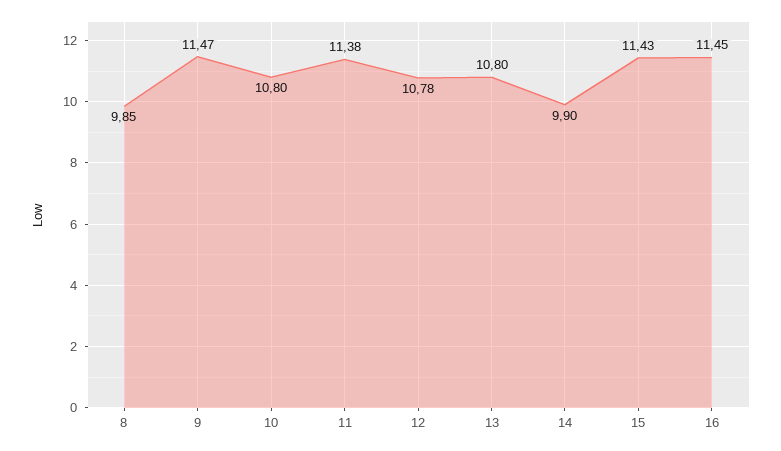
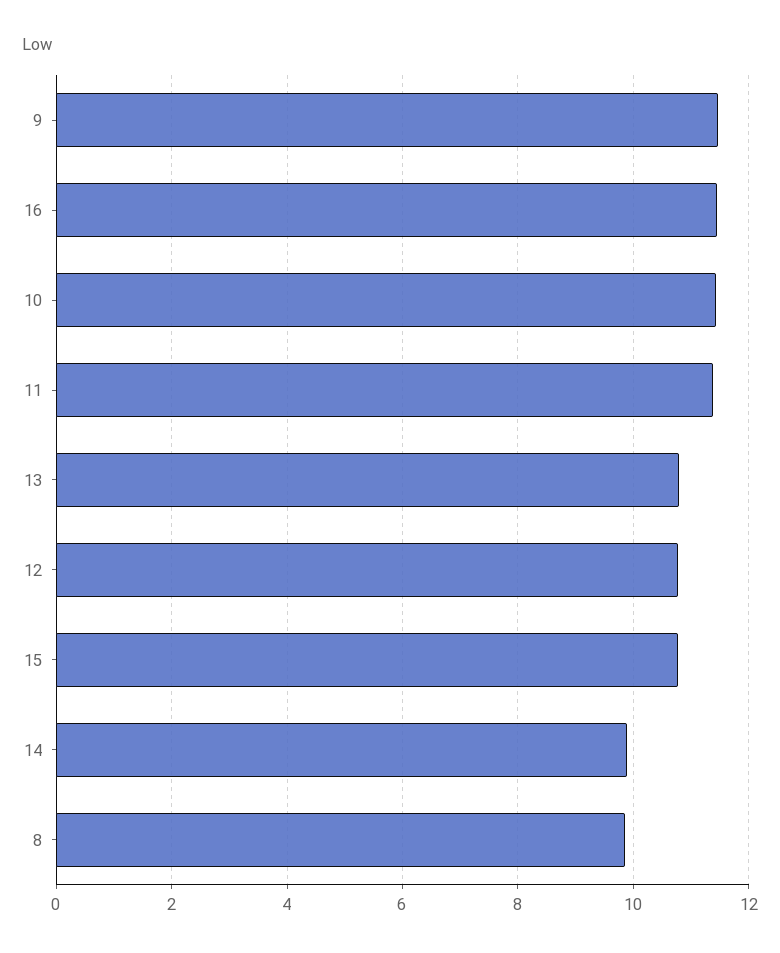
10: 10.8 -> 11.4
15: 11.43 -> 10.8

